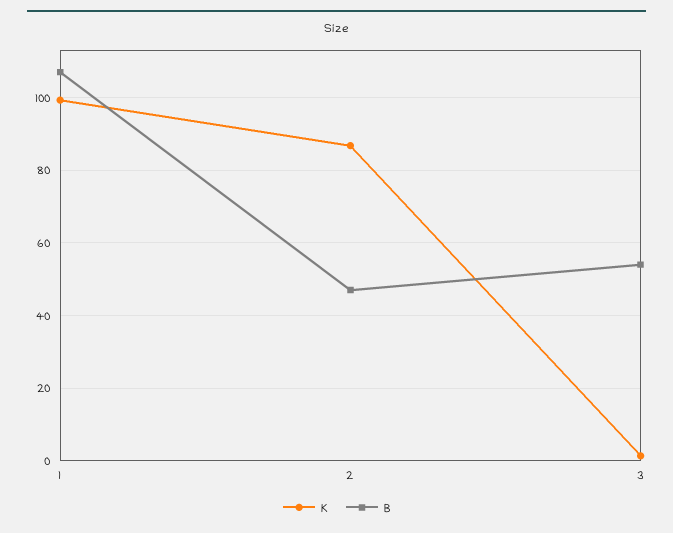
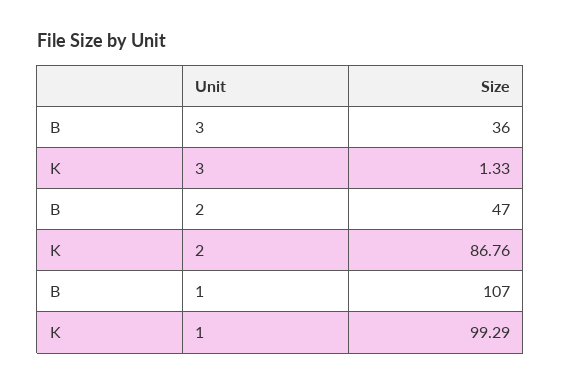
B, 3: 54 -> 36

